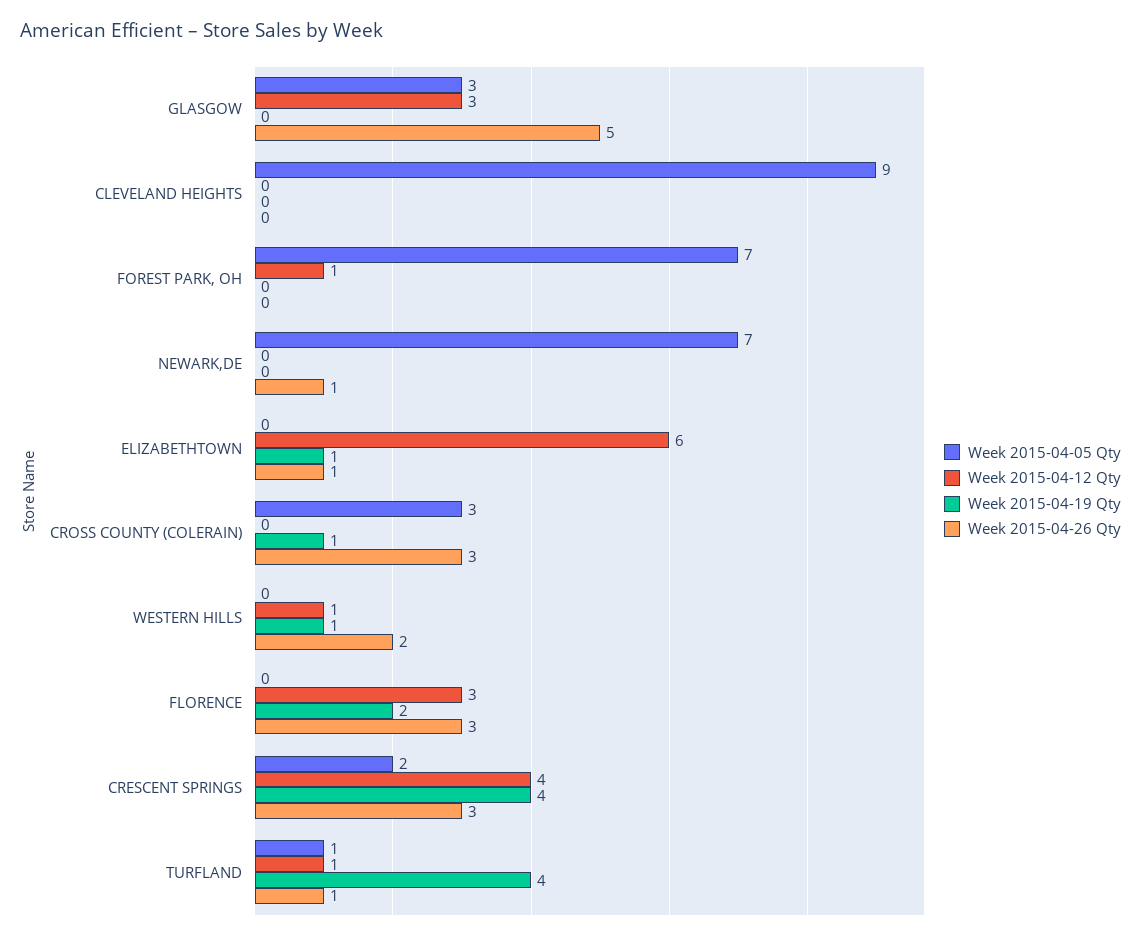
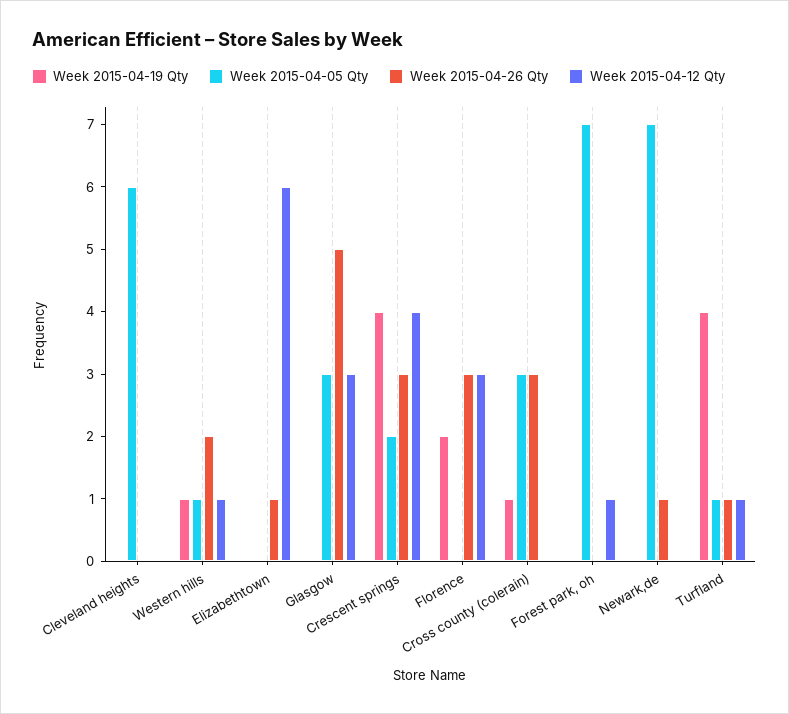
Week 2015-04-05 Qty, CLEVELAND HEIGHTS: 9 -> 6
Week 2015-04-19 Qty, ELIZABETHTOWN: 1 -> 0
Week 2015-04-05 Qty, WESTERN HILLS: 0 -> 1

